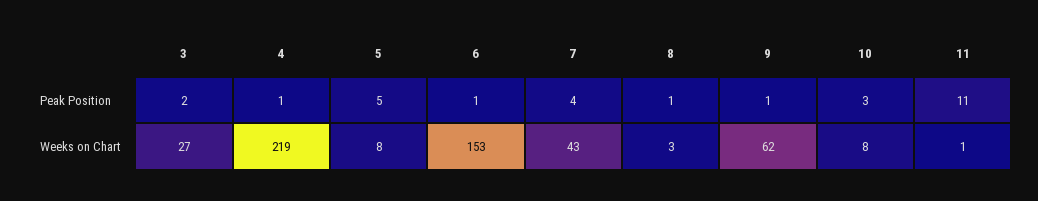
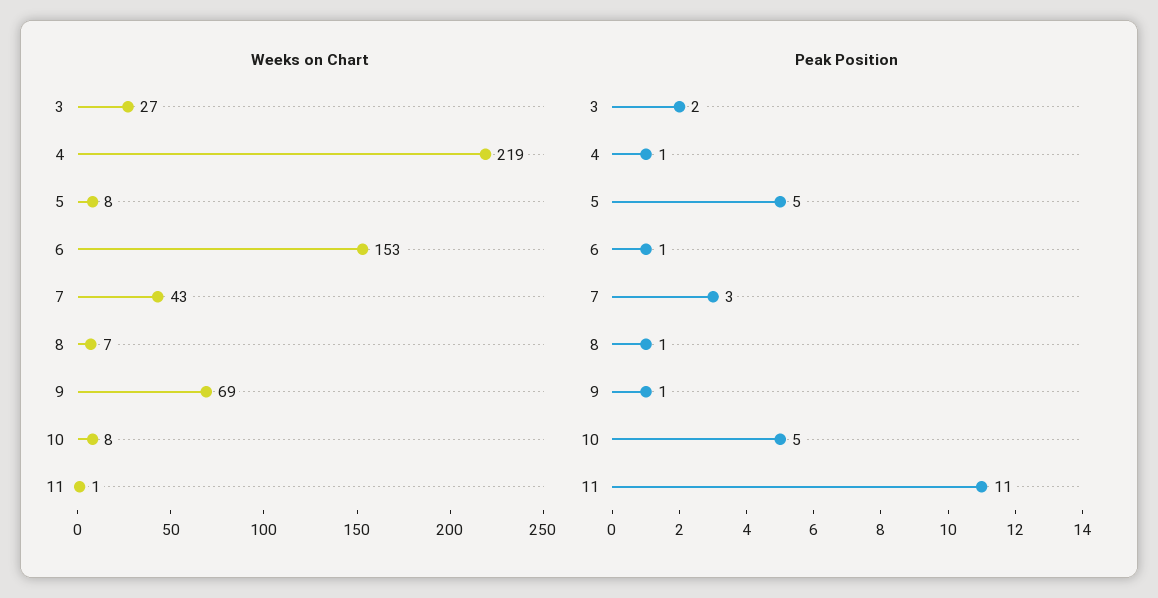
Peak Position, 7: 4 -> 3
Peak Position, 10: 3 -> 5
Weeks on Chart, 8: 3 -> 7
Weeks on Chart, 9: 62 -> 69

